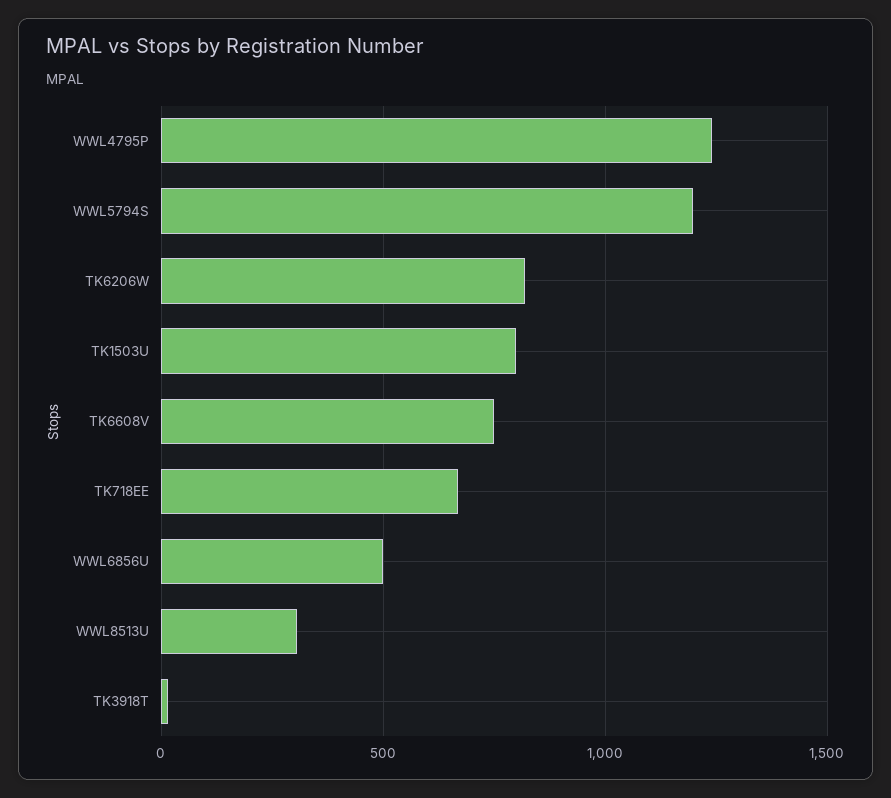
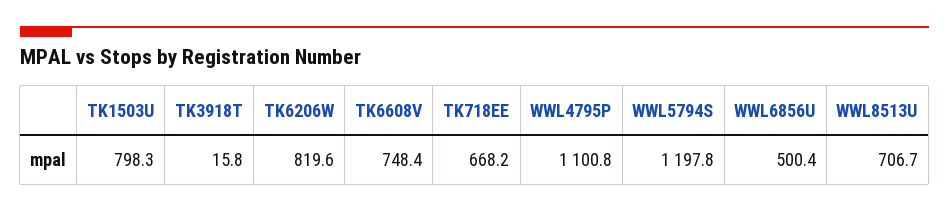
WWL4795P: 1250 -> 1100.8
WWL8513U: 300 -> 706.7

